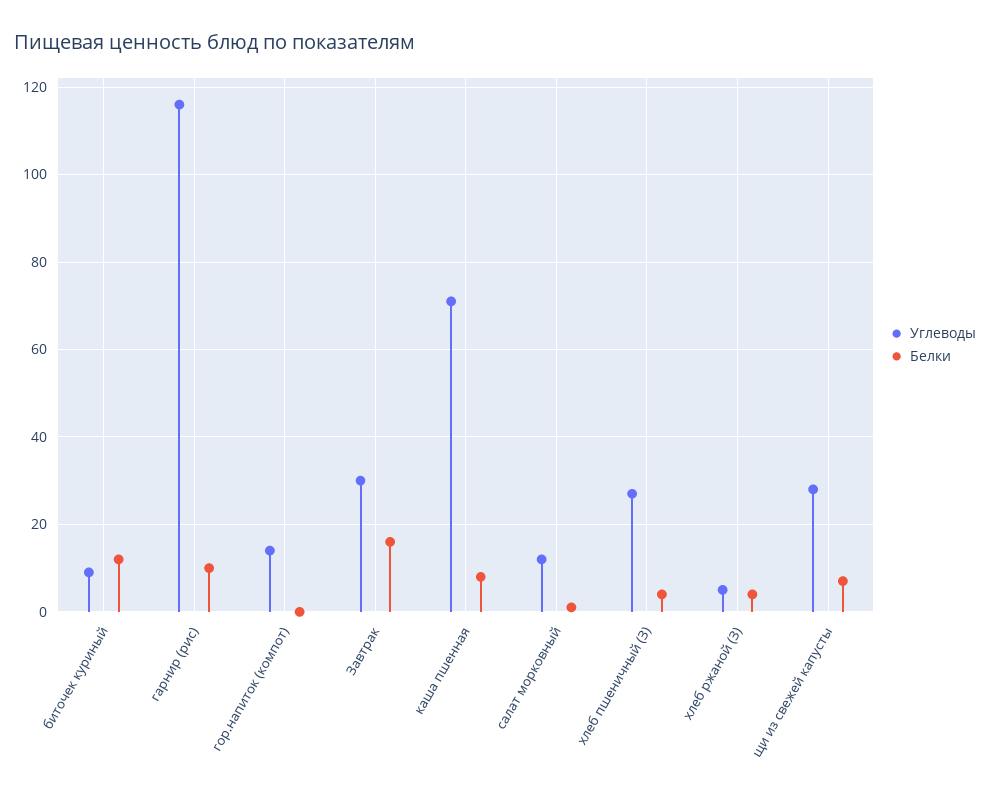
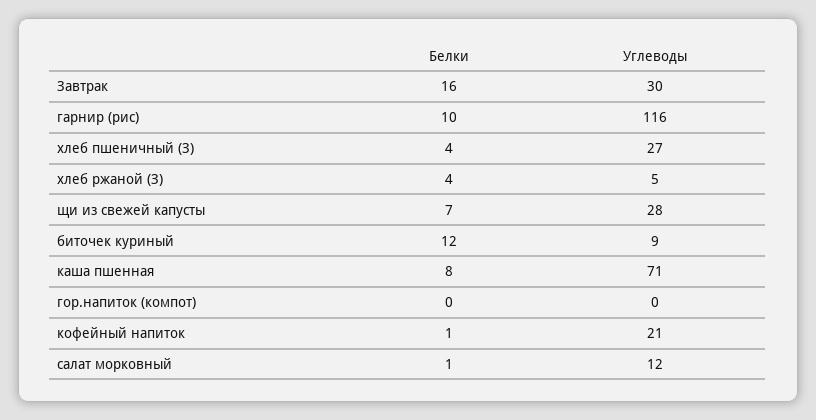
Углеводы, гор.напиток (компот): 15 -> 0
Белки, кофейный напиток: none -> 1
Углеводы, кофейный напиток: none -> 21

